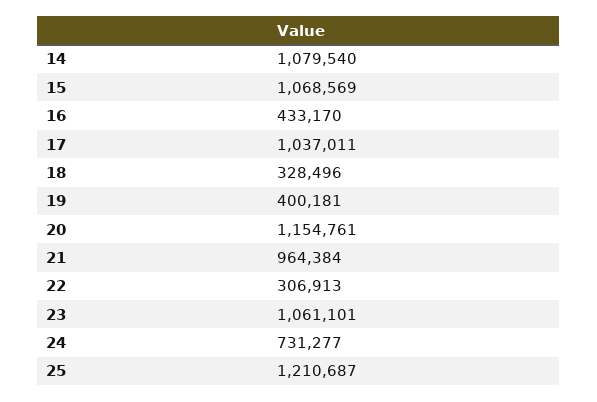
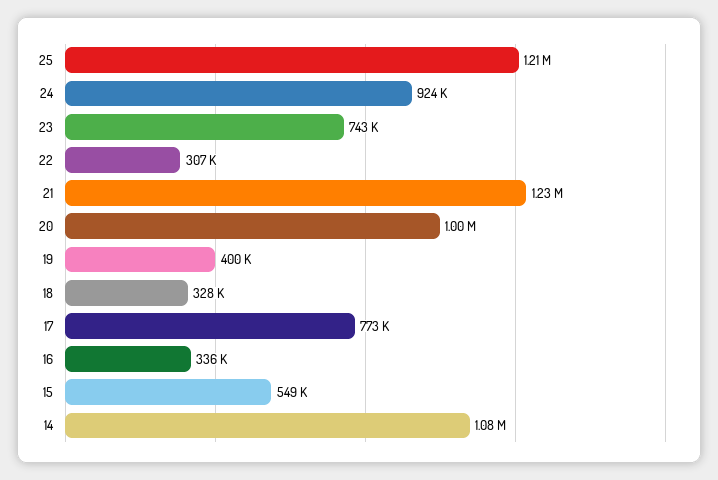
15: 1068569 -> 549000
16: 433170 -> 336000
17: 1037011 -> 773000
20: 1154761 -> 1000000
21: 964384 -> 1230000
23: 1061101 -> 743000
24: 731277 -> 924000

